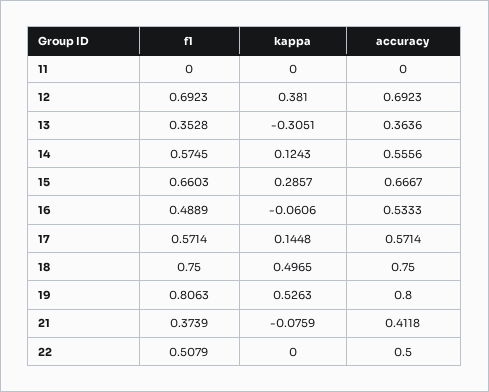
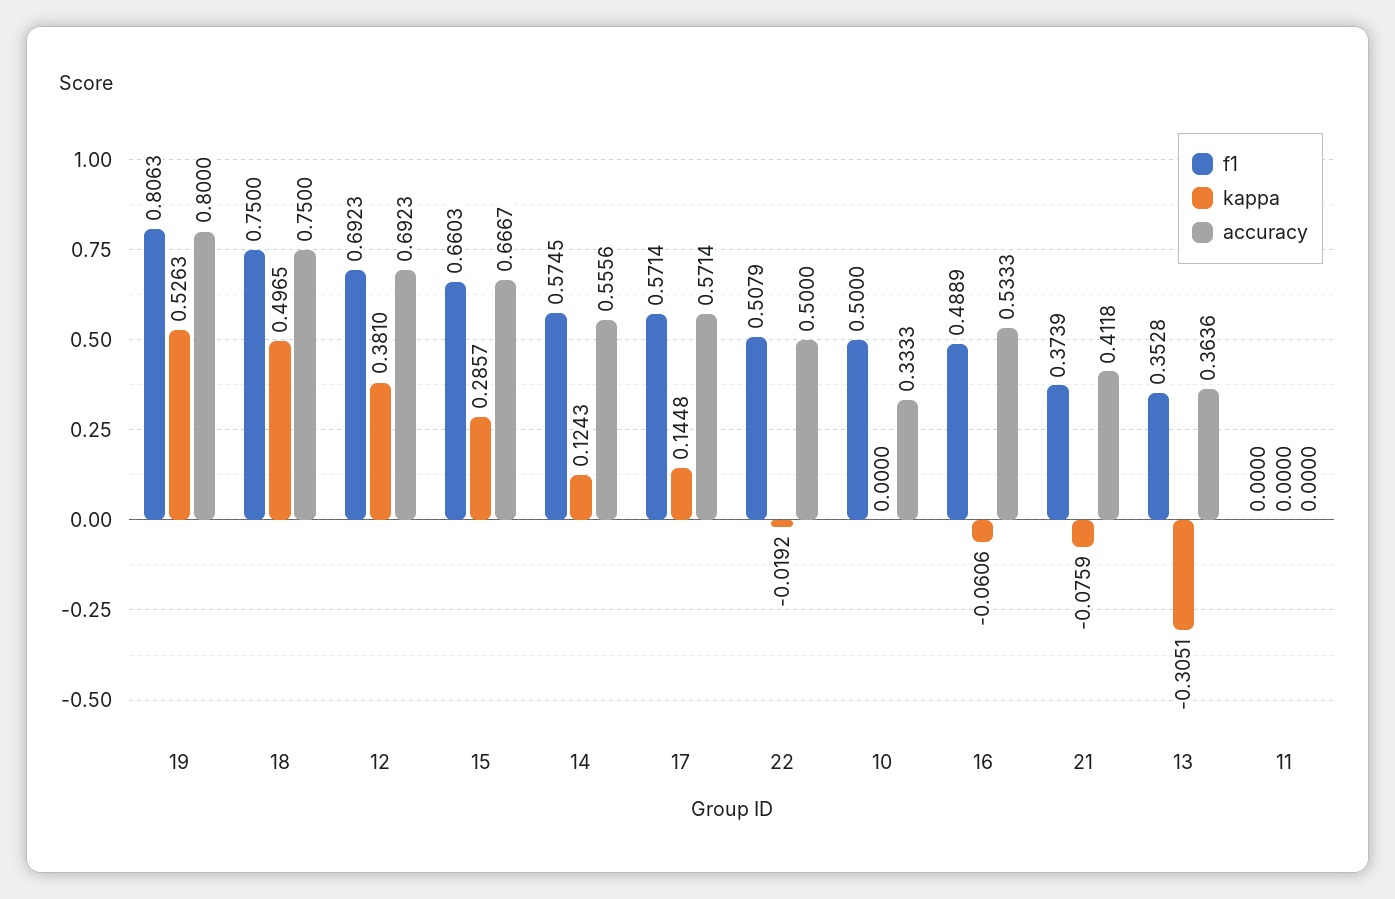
kappa, 22: 0 -> -0.0192
f1, 10: none -> 0.5
kappa, 10: none -> 0
accuracy, 10: none -> 0.3333

